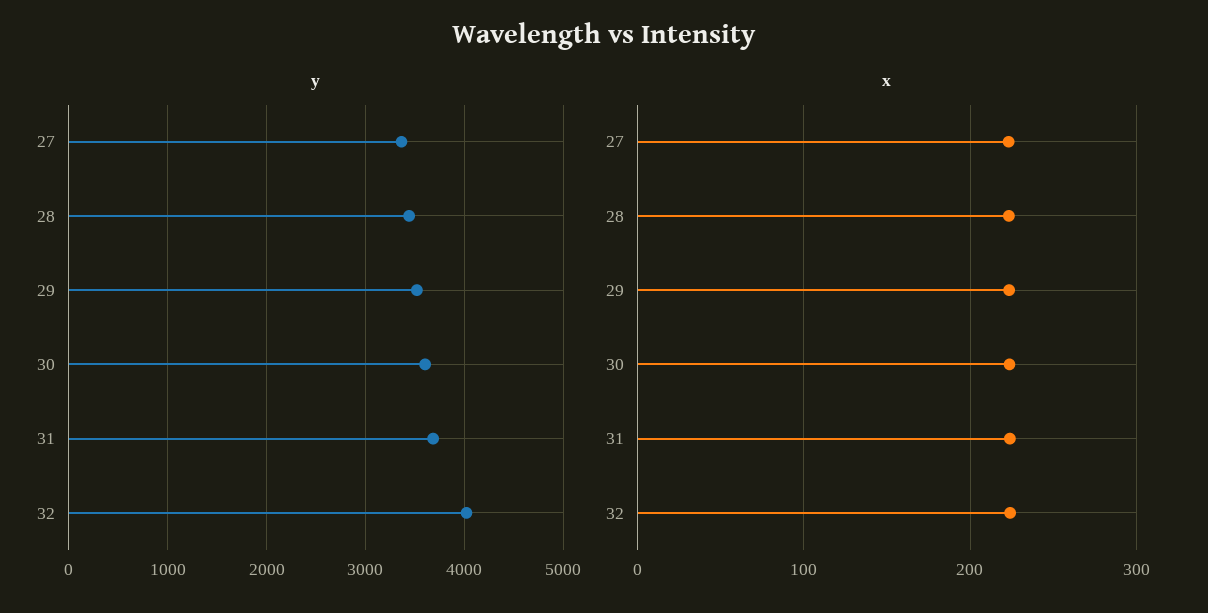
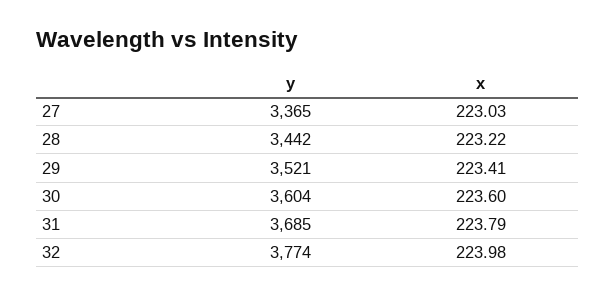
y, 32: 4000 -> 3774

